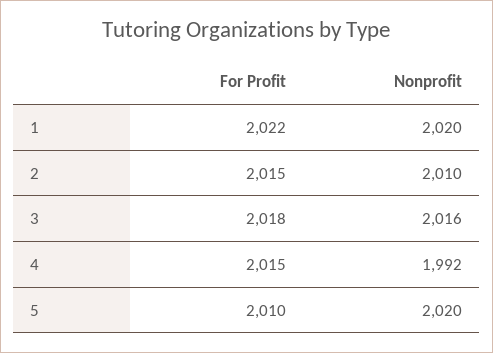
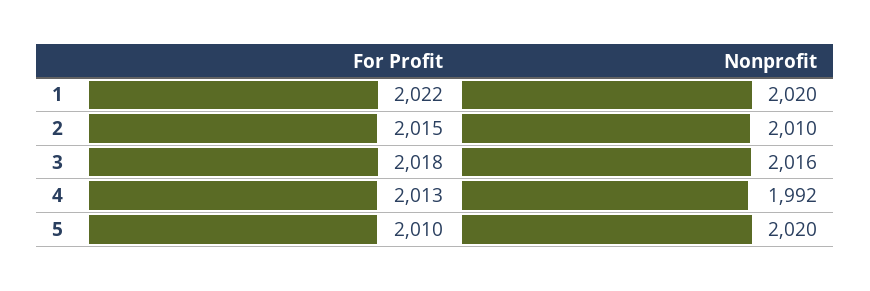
For Profit, 4: 2015 -> 2013

